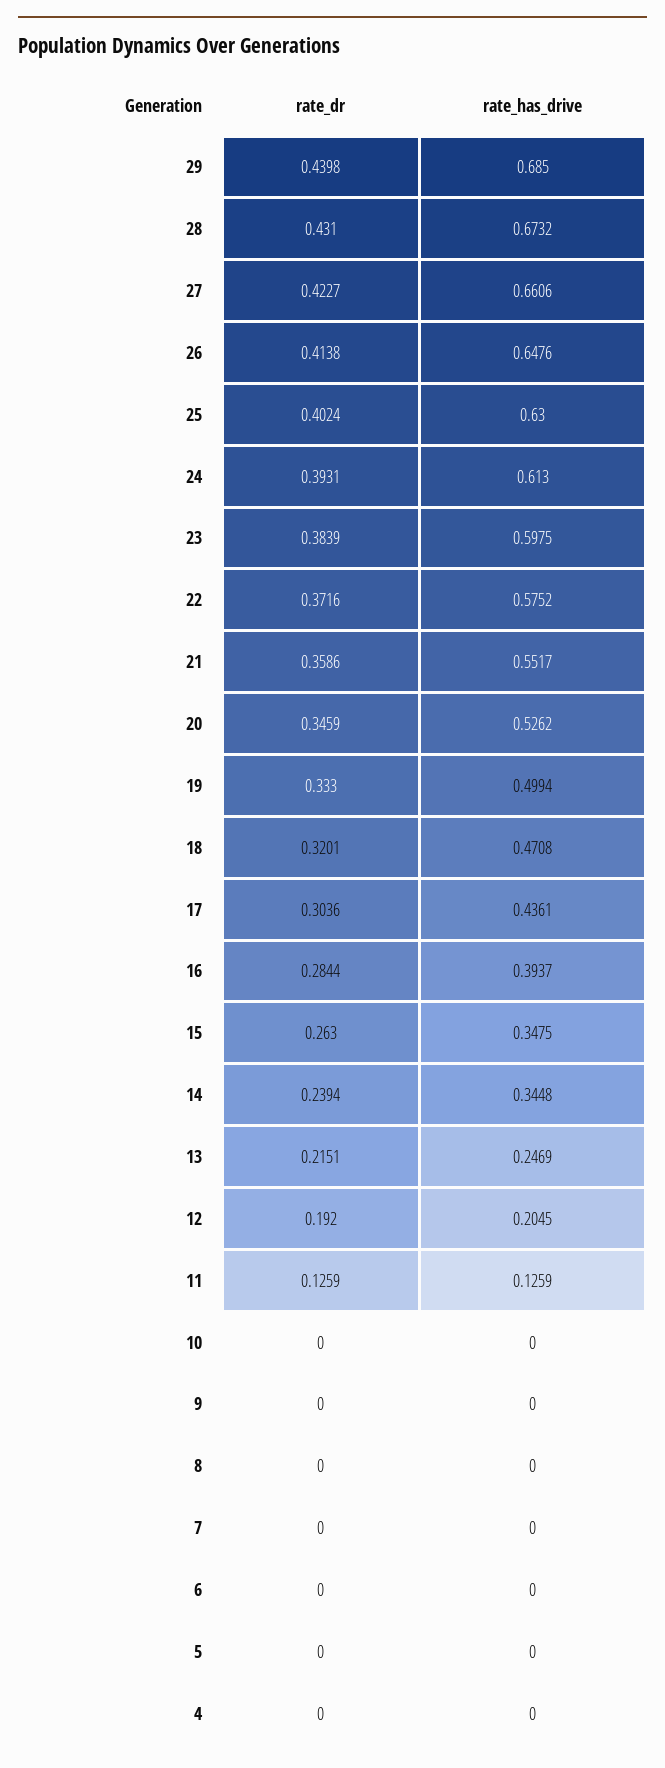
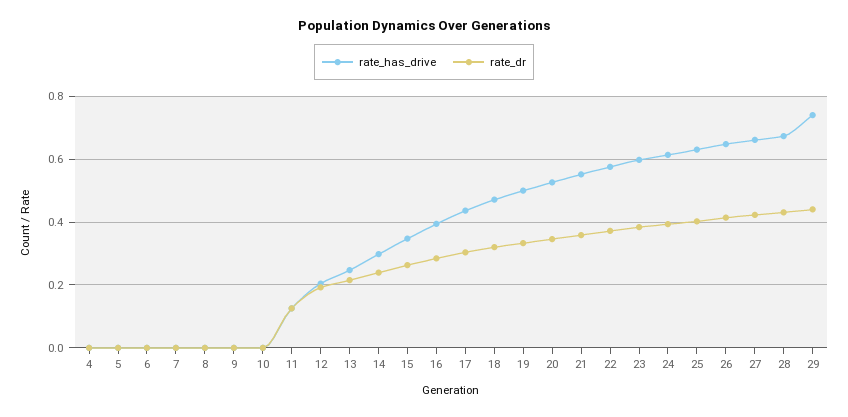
rate_has_drive, 29: 0.685 -> 0.74
rate_has_drive, 14: 0.3448 -> 0.3

